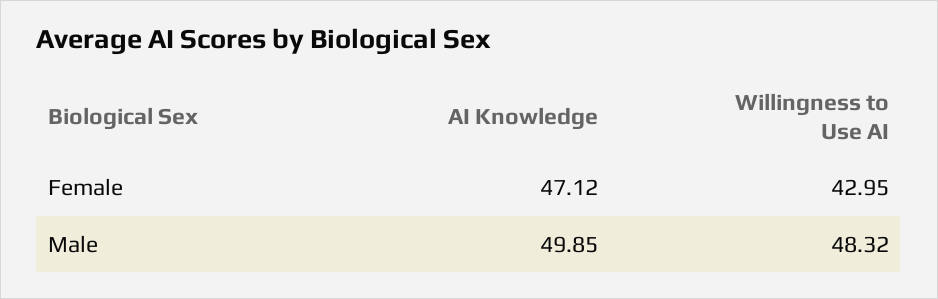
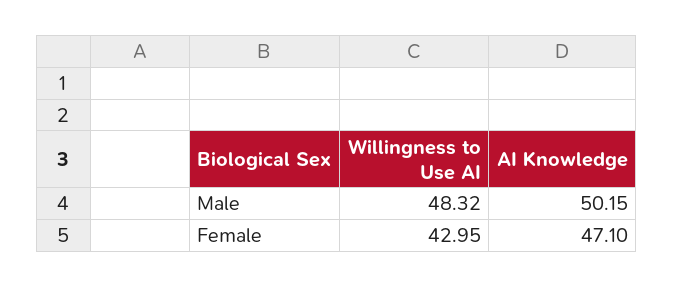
AI Knowledge, Female: 47.12 -> 47.1
AI Knowledge, Male: 49.85 -> 50.15

